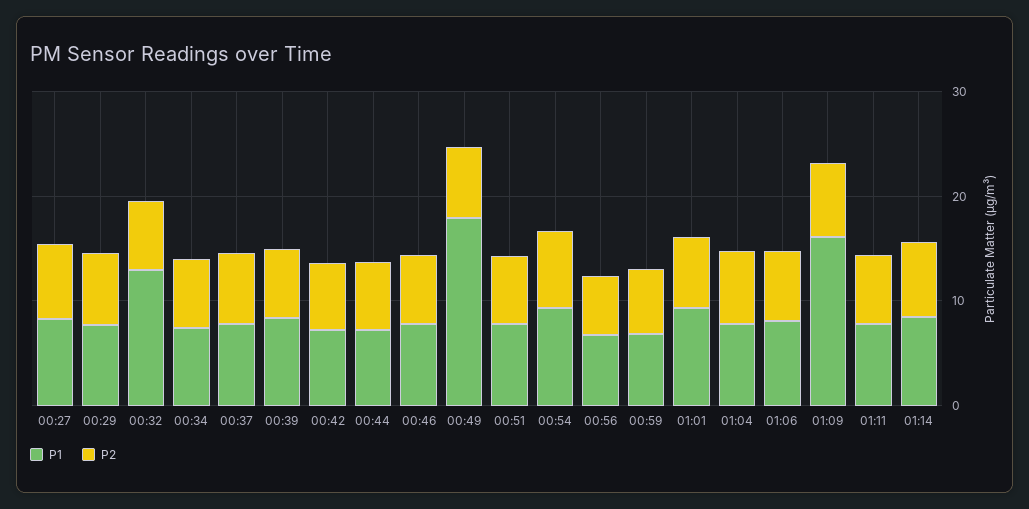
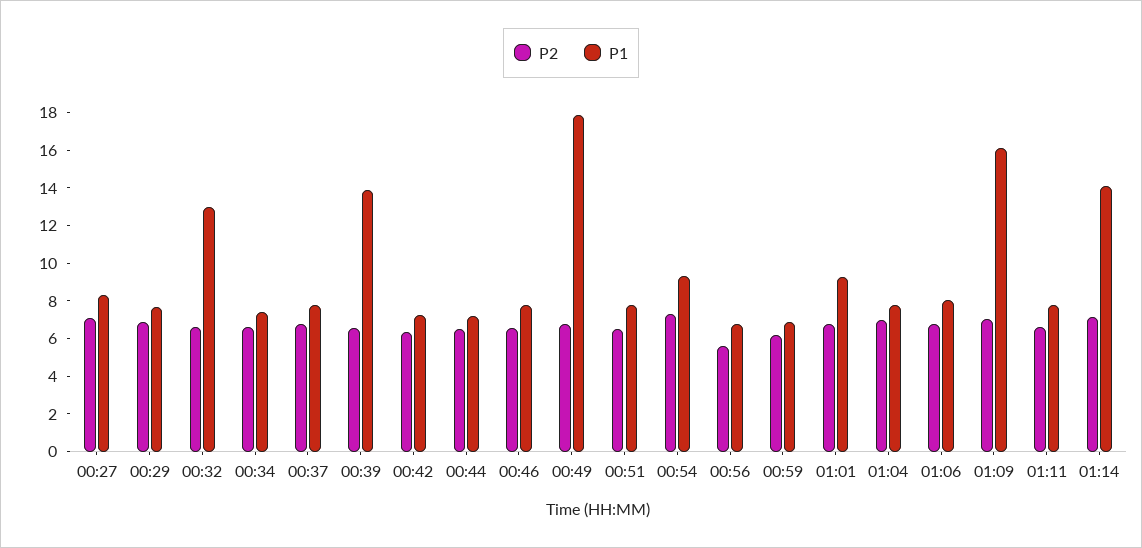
P1, 00:39: 8 -> 14
P1, 01:14: 8 -> 14

